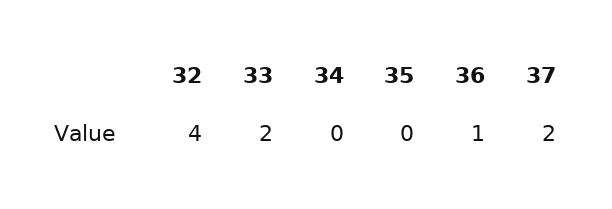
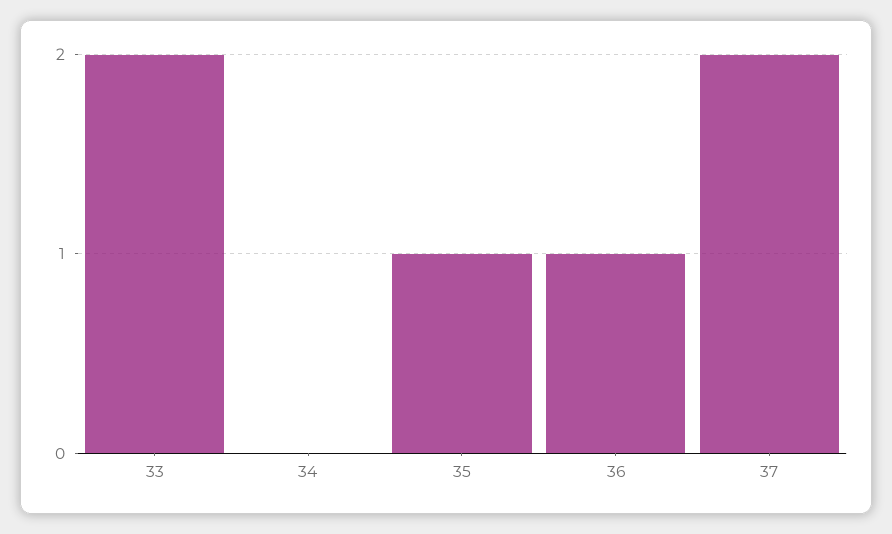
32: 4 -> none
35: 0 -> 1

